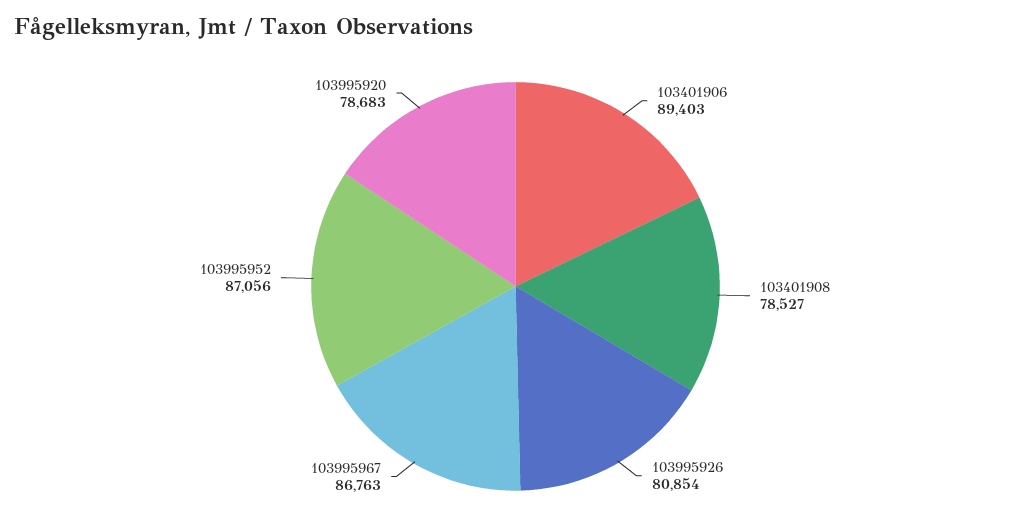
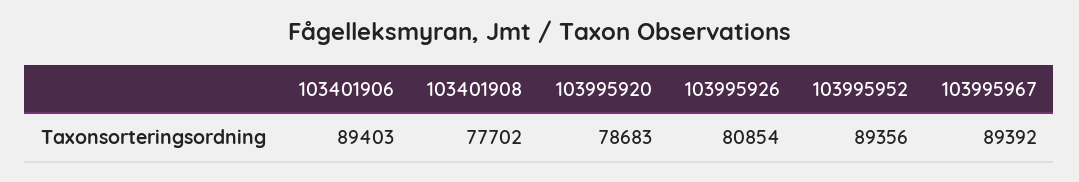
103401908: 78527 -> 77702
103995967: 86763 -> 89392
103995952: 87056 -> 89356

